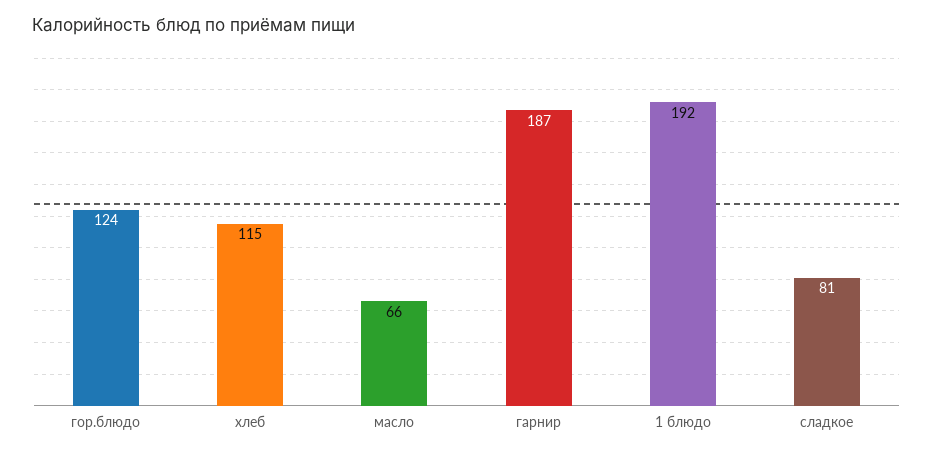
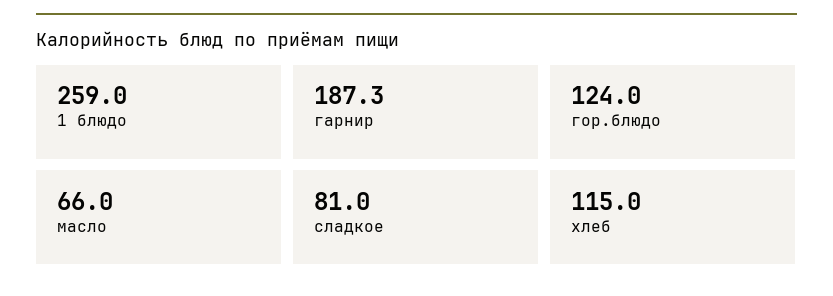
1 блюдо: 192 -> 259

